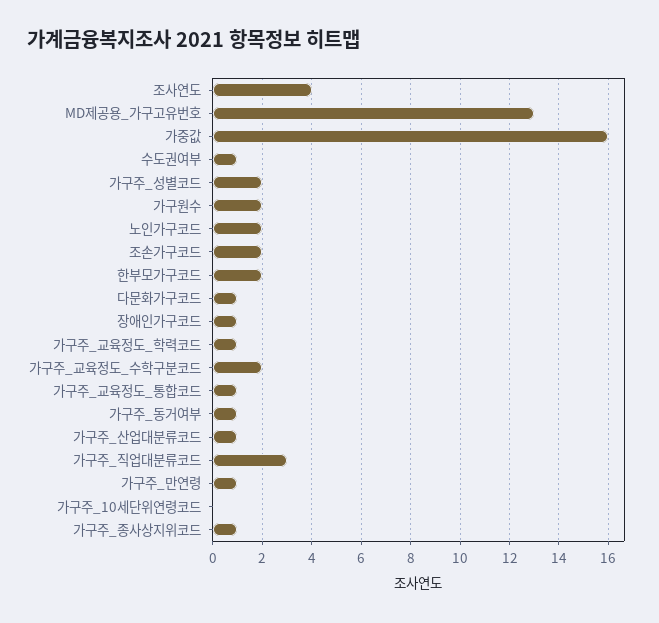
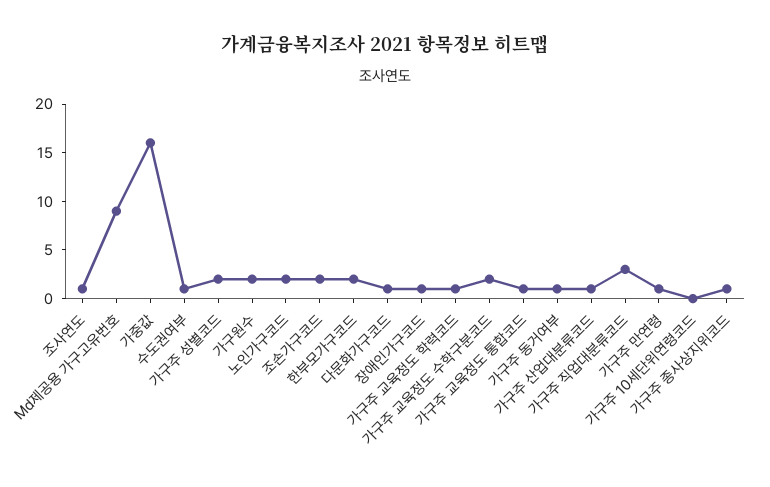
조사연도: 4 -> 1
MD제공용_가구고유번호: 13 -> 9

